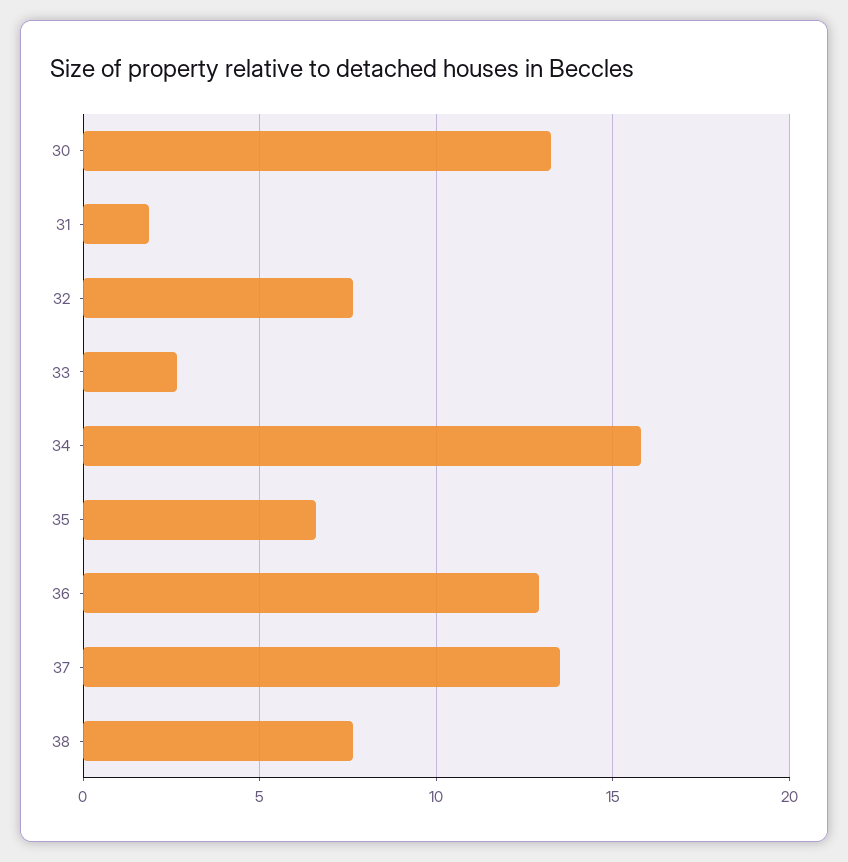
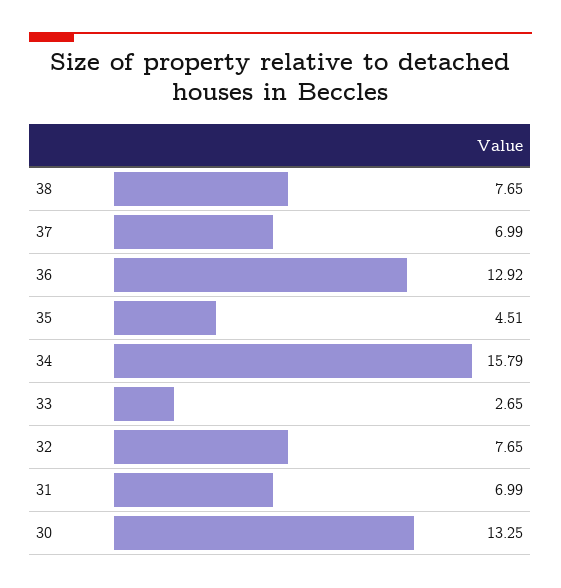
31: 2 -> 6.99
35: 6.5 -> 4.51
37: 13.5 -> 6.99

